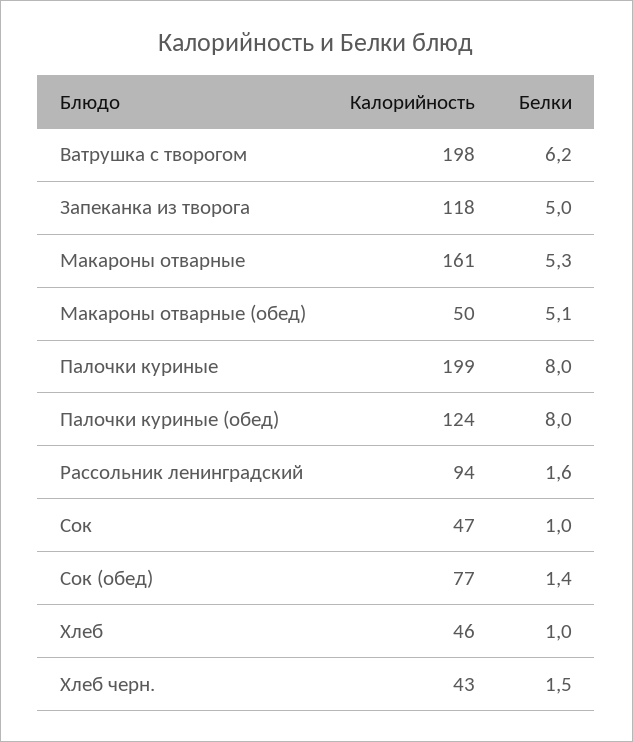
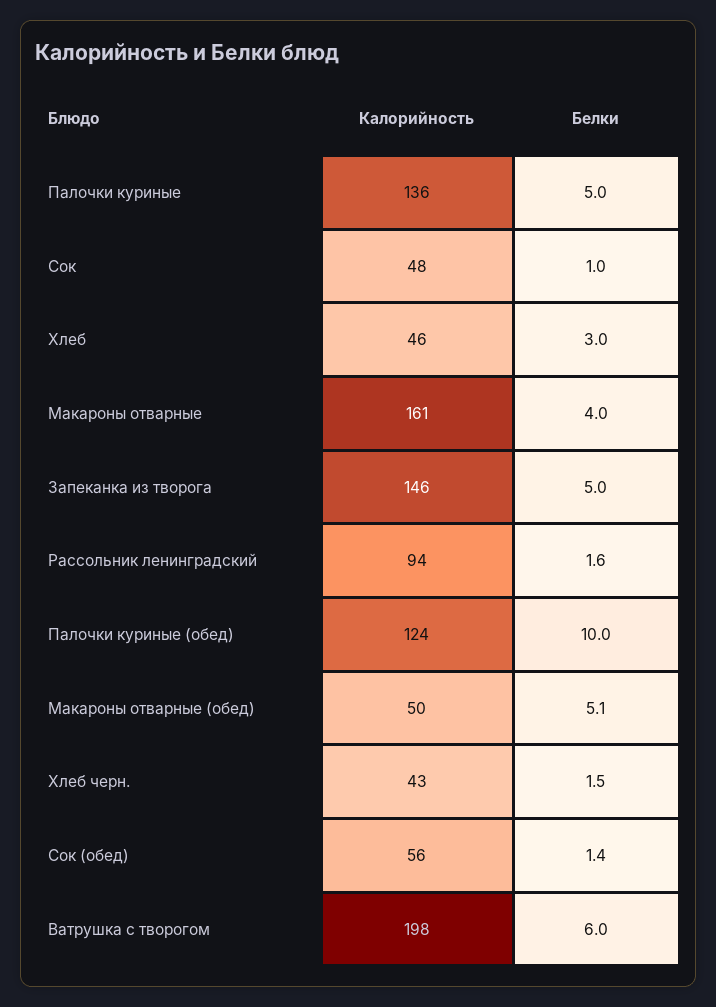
Белки, Ватрушка с творогом: 6.2 -> 6
Калорийность, Запеканка из творога: 118 -> 146
Белки, Макароны отварные: 5.3 -> 4
Калорийность, Палочки куриные: 199 -> 136
Белки, Палочки куриные: 8 -> 5
Белки, Палочки куриные (обед): 8 -> 10
Калорийность, Сок: 47 -> 48
Калорийность, Сок (обед): 77 -> 56
Белки, Хлеб: 1 -> 3

